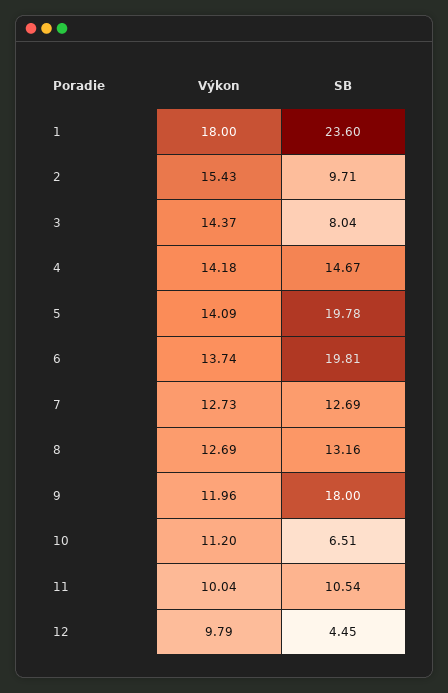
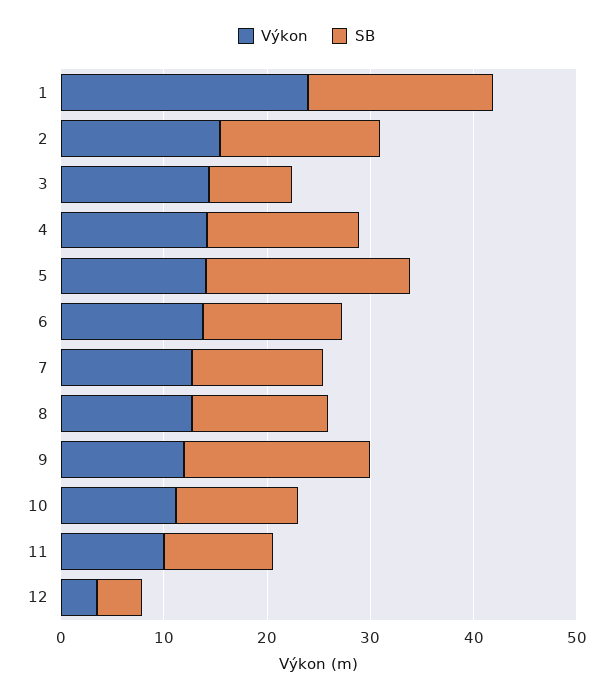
Výkon, 1: 18 -> 24
SB, 1: 23.6 -> 18
SB, 2: 9.71 -> 16
SB, 6: 19.81 -> 14
SB, 10: 6.51 -> 12
Výkon, 12: 9.79 -> 4

